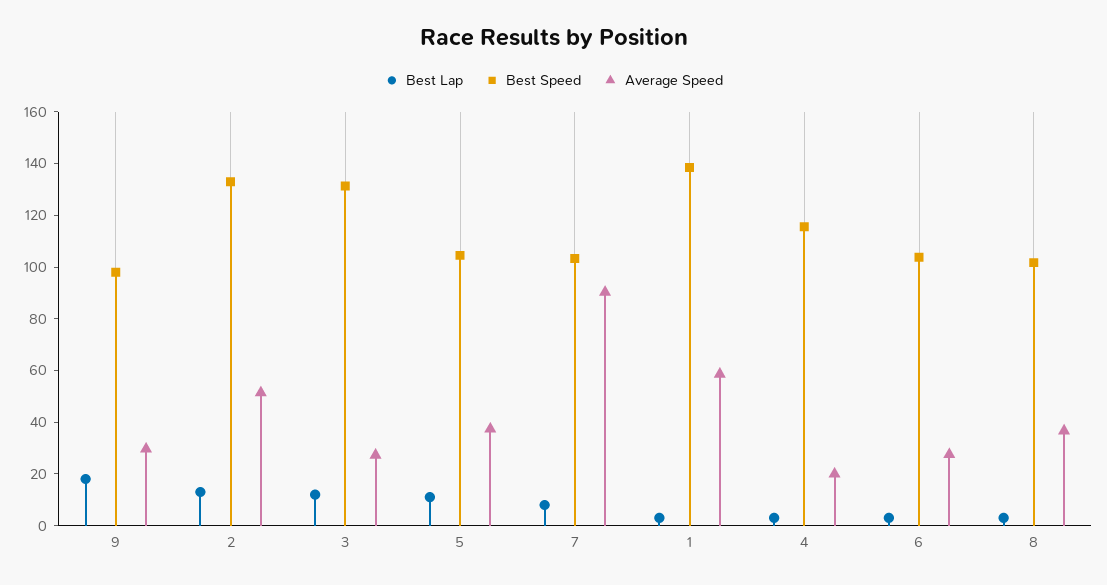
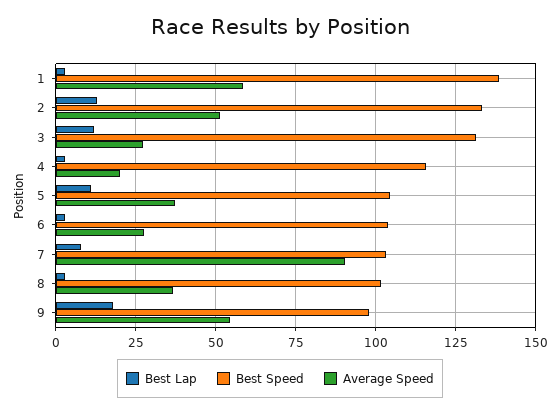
Average Speed, 9: 30 -> 55

